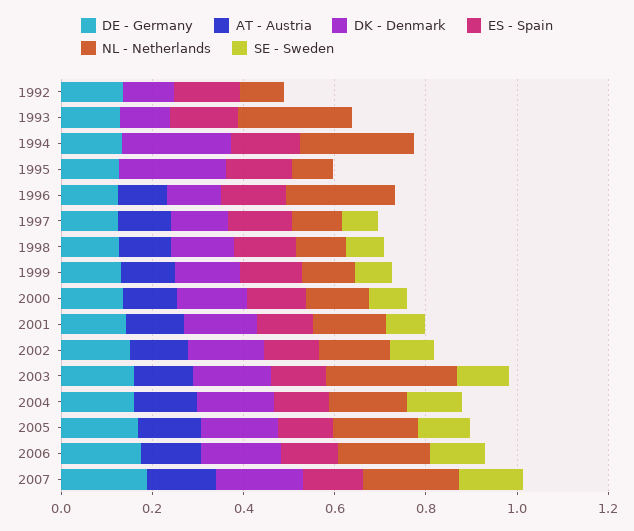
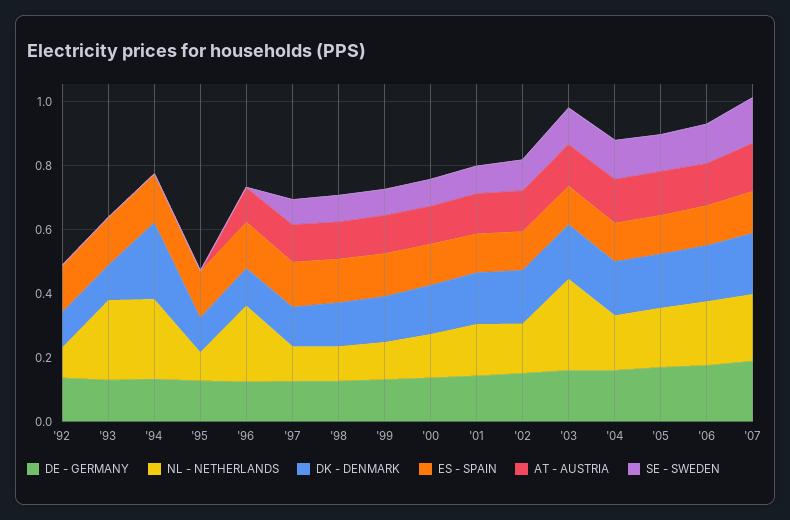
DK - Denmark, 1995: 0.25 -> 0.1

